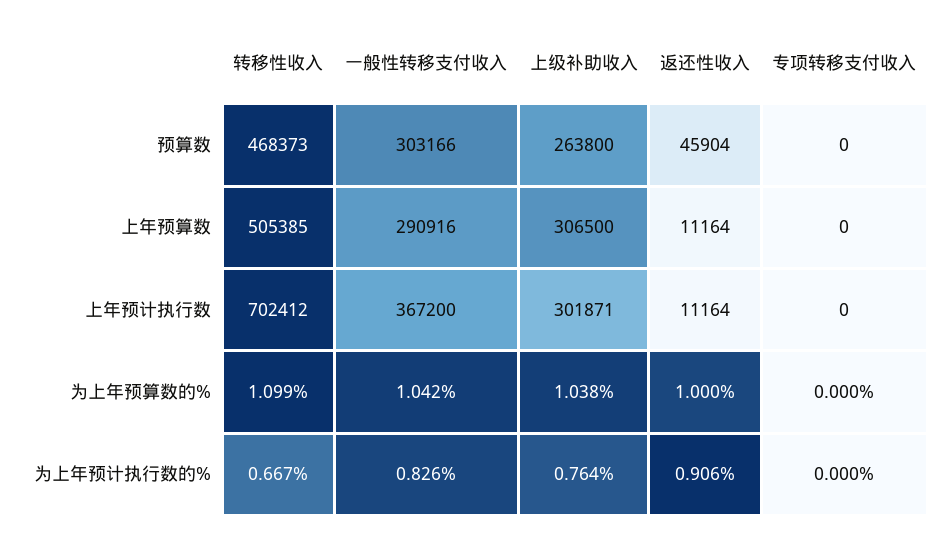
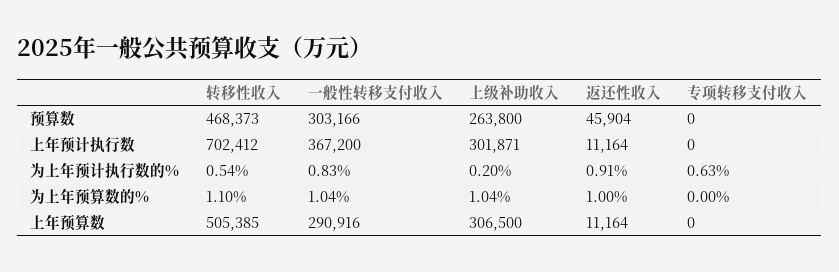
转移性收入, 为上年预计执行数的%: 0.667 -> 0.54
上级补助收入, 为上年预计执行数的%: 0.764 -> 0.2
专项转移支付收入, 为上年预计执行数的%: 0 -> 0.63

